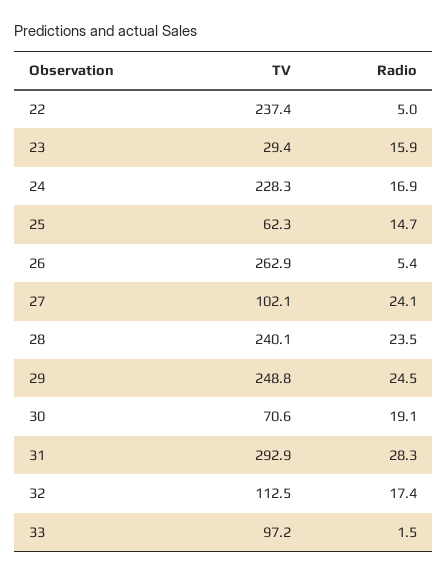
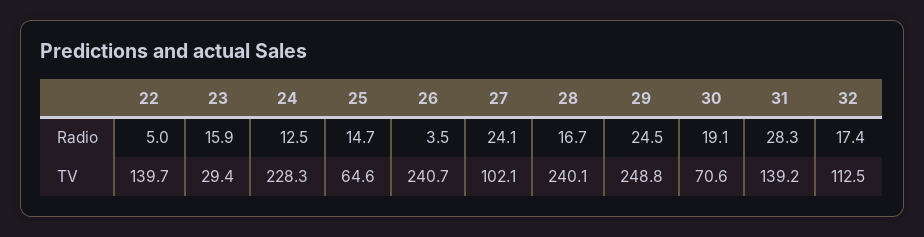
TV, 22: 237.4 -> 139.7
Radio, 24: 16.9 -> 12.5
TV, 25: 62.3 -> 64.6
TV, 26: 262.9 -> 240.7
Radio, 26: 5.4 -> 3.5
Radio, 28: 23.5 -> 16.7
TV, 31: 292.9 -> 139.2
TV, 33: 97.2 -> none
Radio, 33: 1.5 -> none

